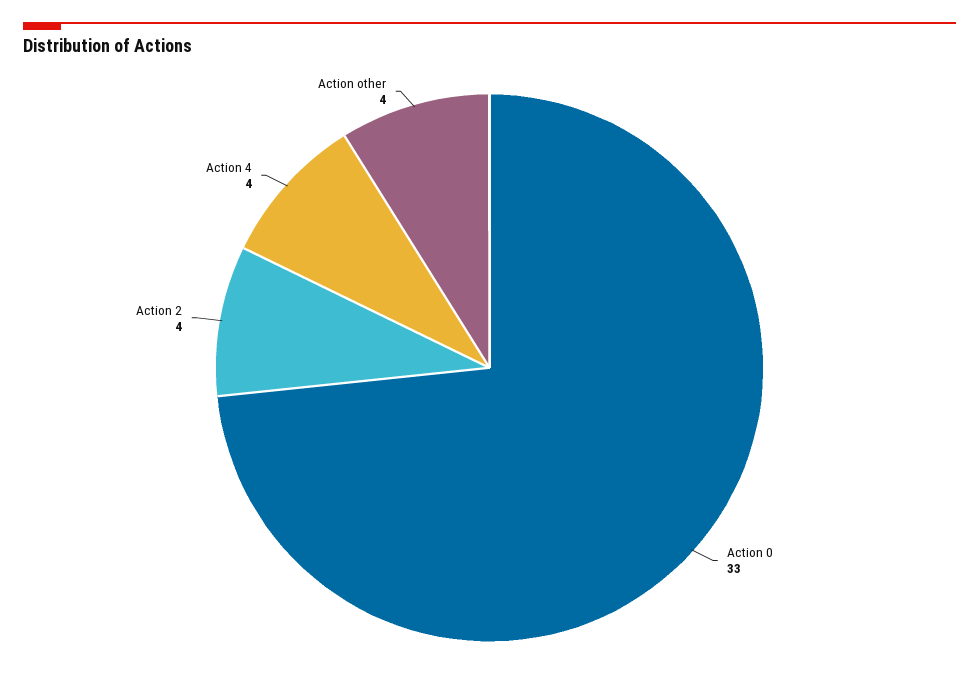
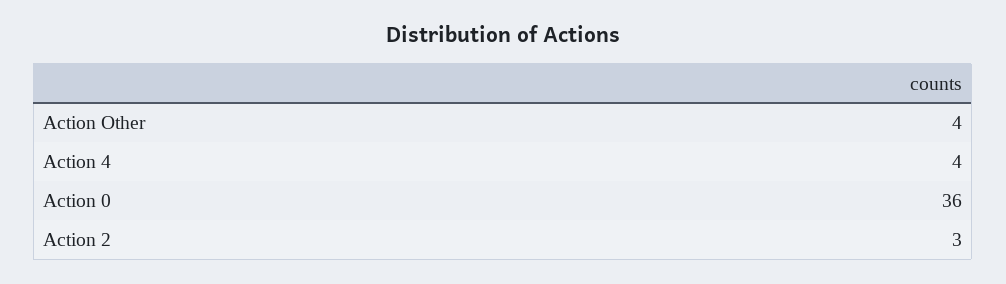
Action 0: 33 -> 36
Action 2: 4 -> 3

